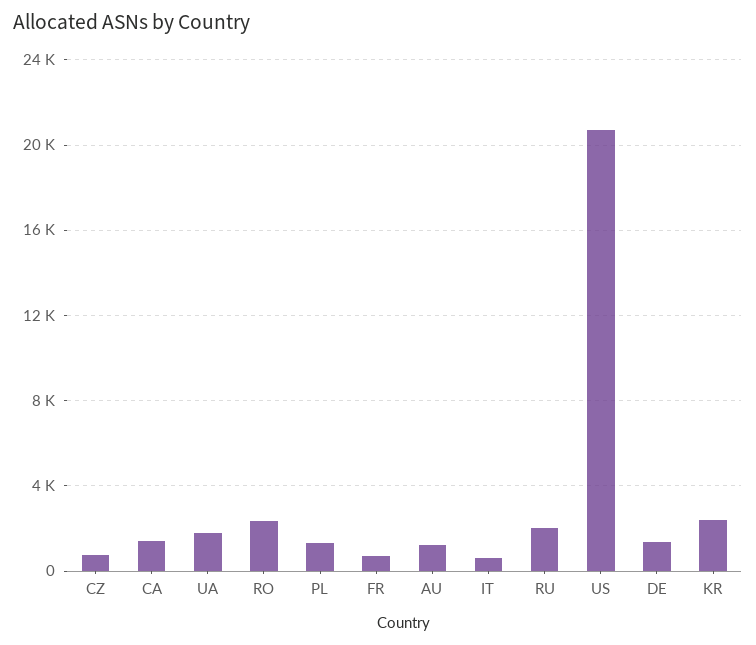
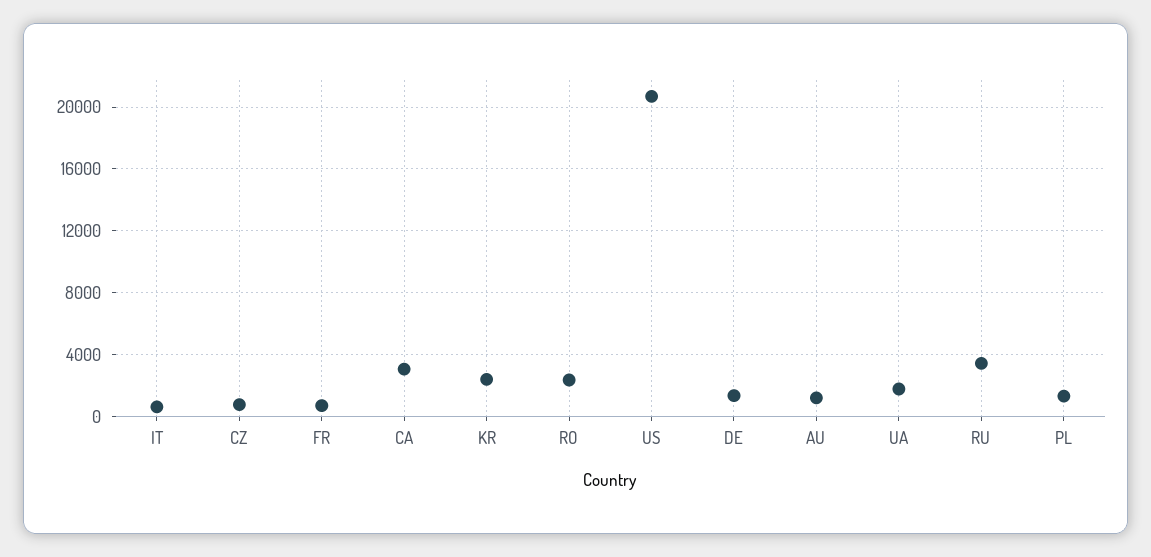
CA: 1500 -> 3000
RU: 2000 -> 3500

